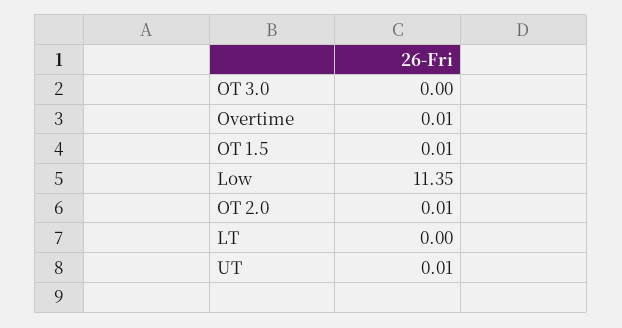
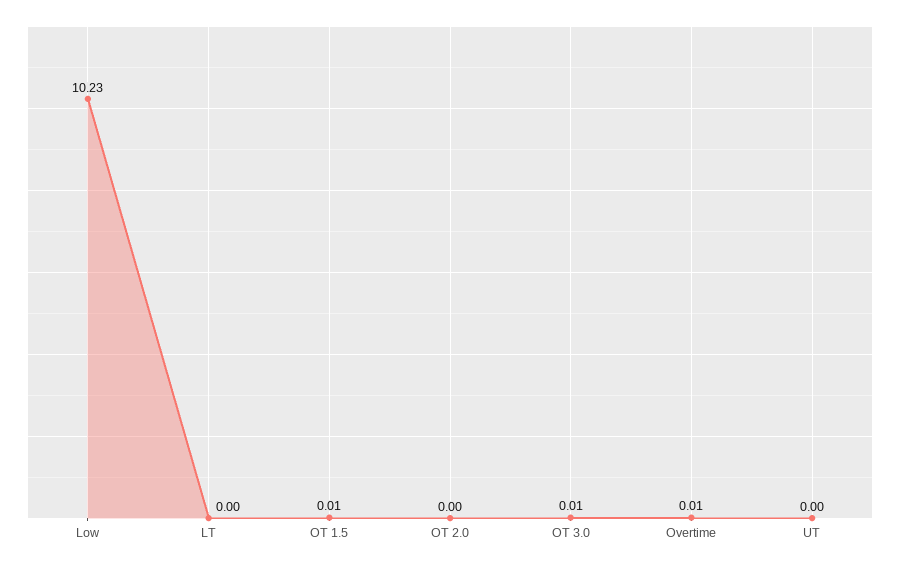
OT 3.0: 0 -> 0.01
Low: 11.35 -> 10.23
OT 2.0: 0.01 -> 0
UT: 0.01 -> 0

